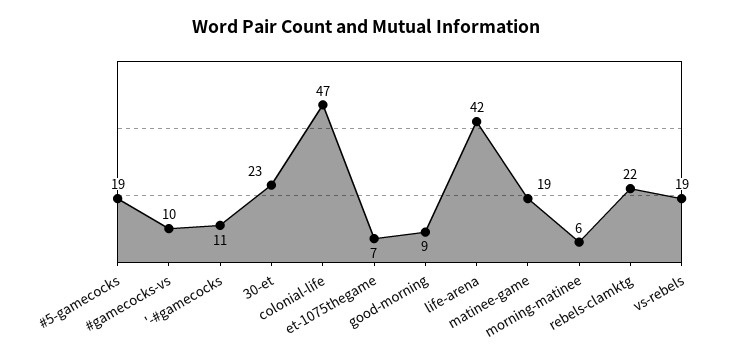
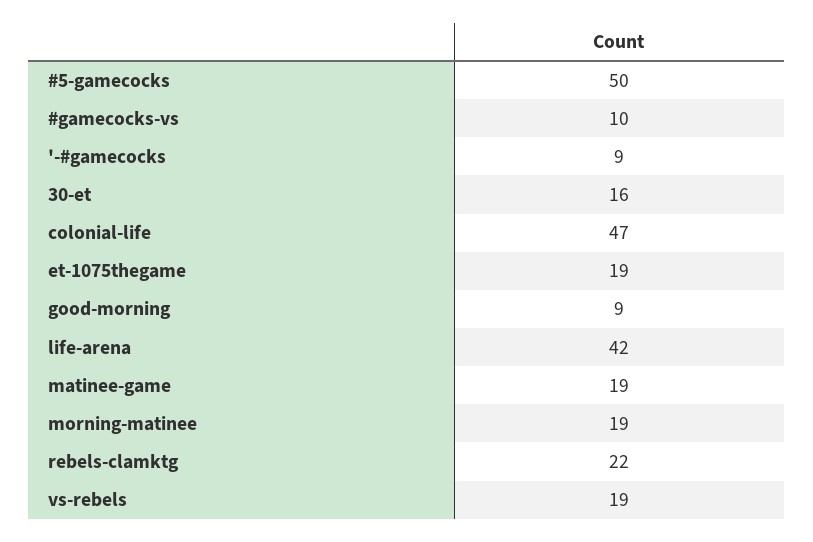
#5-gamecocks: 19 -> 50
'-#gamecocks: 11 -> 9
30-et: 23 -> 16
et-1075thegame: 7 -> 19
morning-matinee: 6 -> 19

